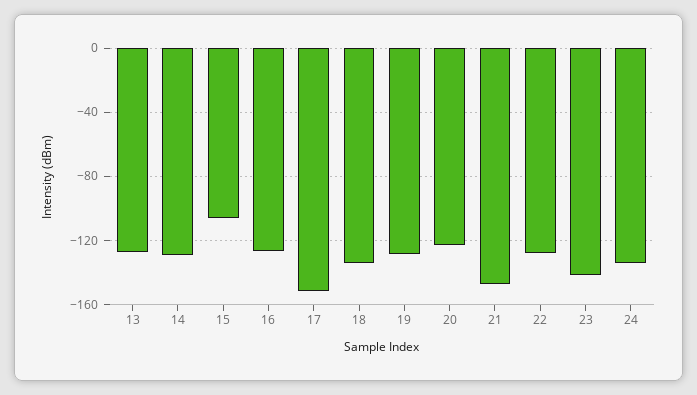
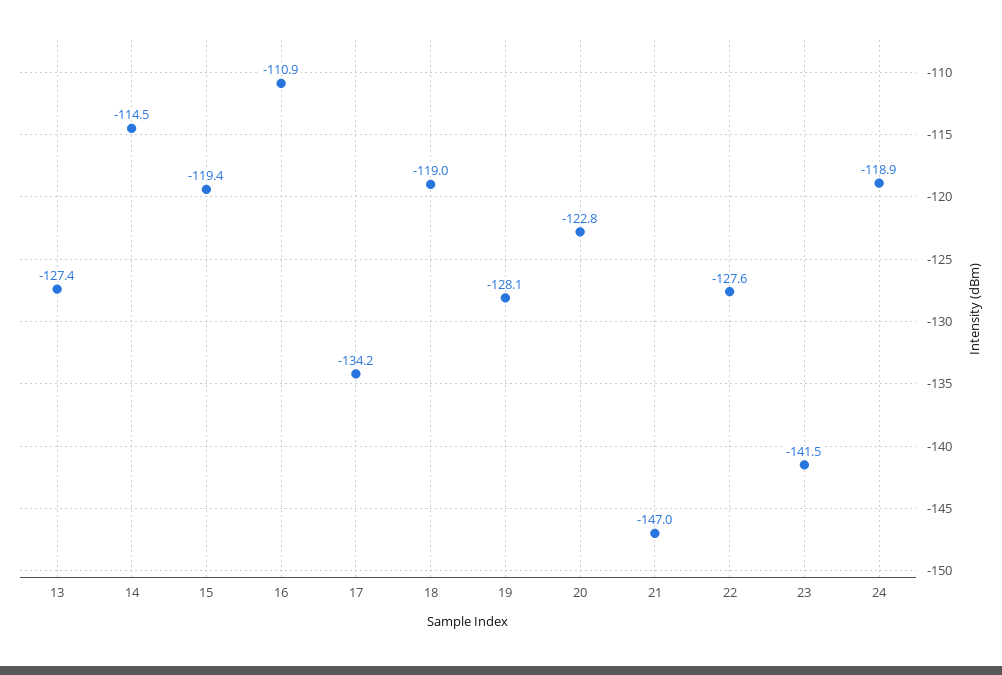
14: -130 -> -114.5
15: -105 -> -119.4
16: -125 -> -110.9
17: -150 -> -134.2
18: -135 -> -119
24: -135 -> -118.9

